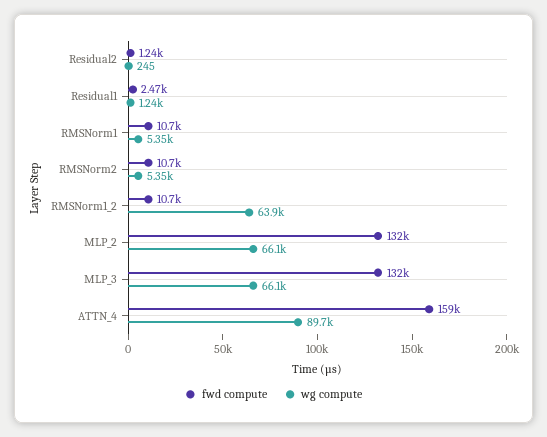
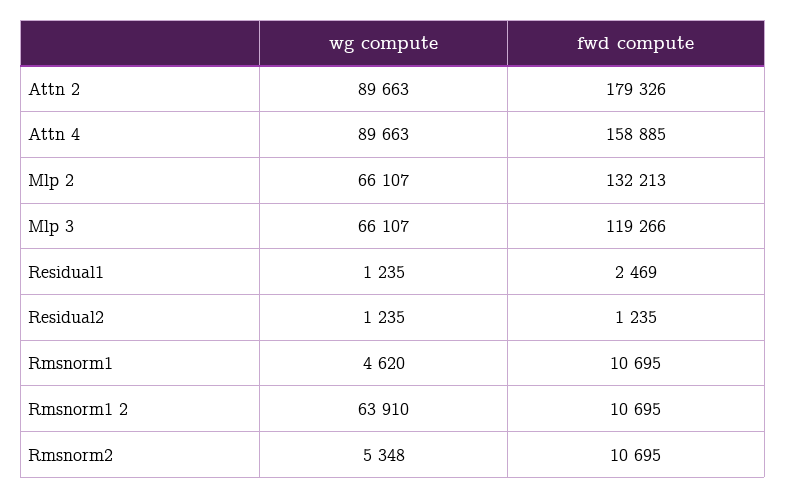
wg compute, Residual2: 245 -> 1235
wg compute, RMSNorm1: 5350 -> 4620
fwd compute, MLP_3: 132000 -> 119266
wg compute, Attn 2: none -> 89663
fwd compute, Attn 2: none -> 179326

